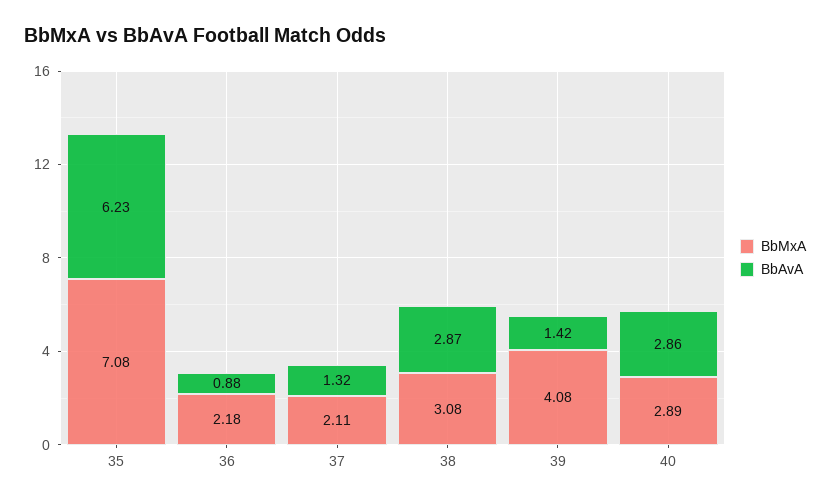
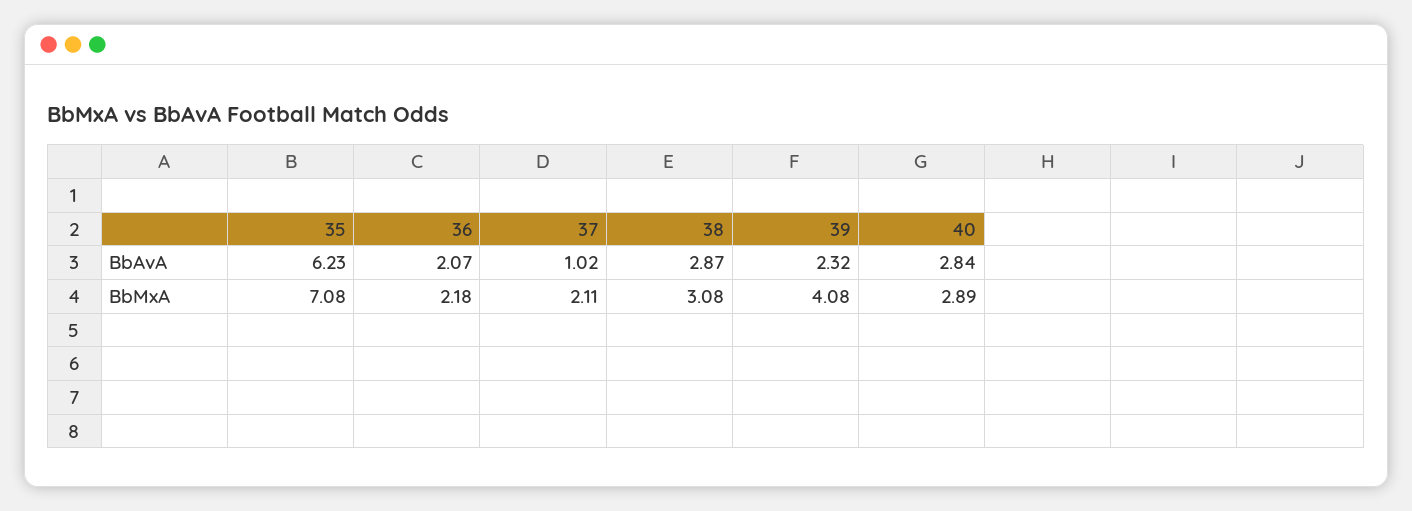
BbAvA, 36: 0.88 -> 2.07
BbAvA, 37: 1.32 -> 1.02
BbAvA, 39: 1.42 -> 2.32
BbAvA, 40: 2.86 -> 2.84

